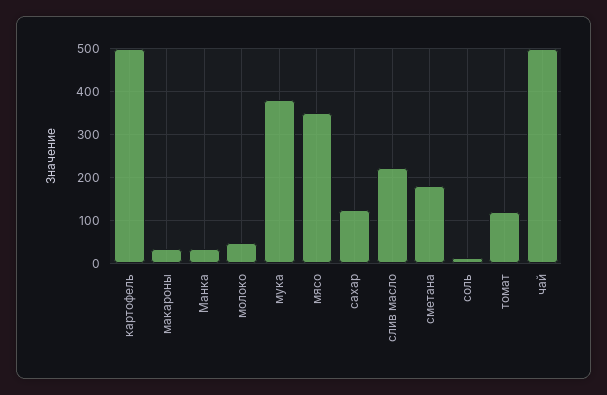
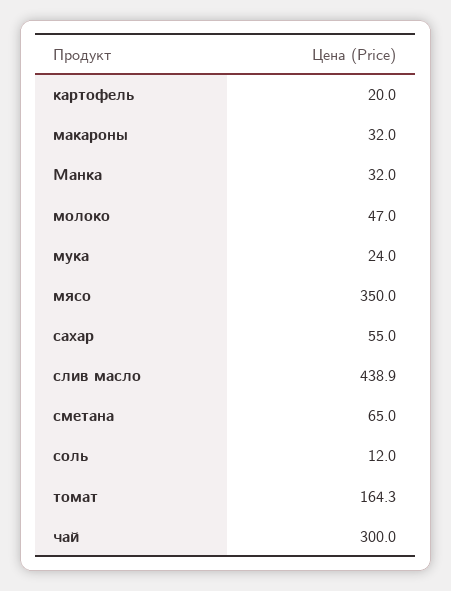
картофель: 500 -> 20
мука: 380 -> 24
сахар: 120 -> 55
слив масло: 220 -> 438.9
сметана: 180 -> 65
томат: 120 -> 164.3
чай: 500 -> 300

